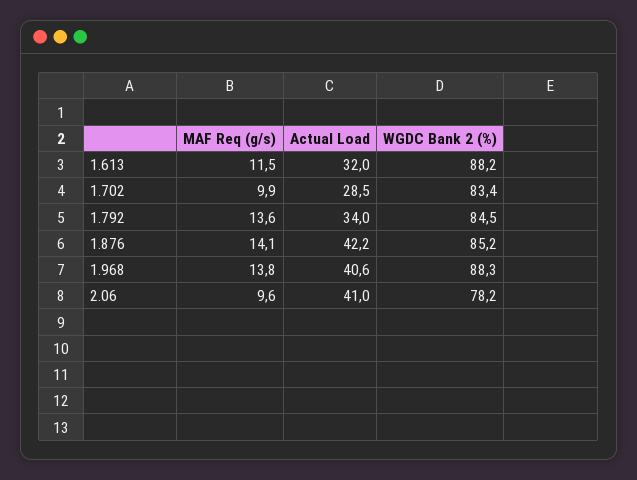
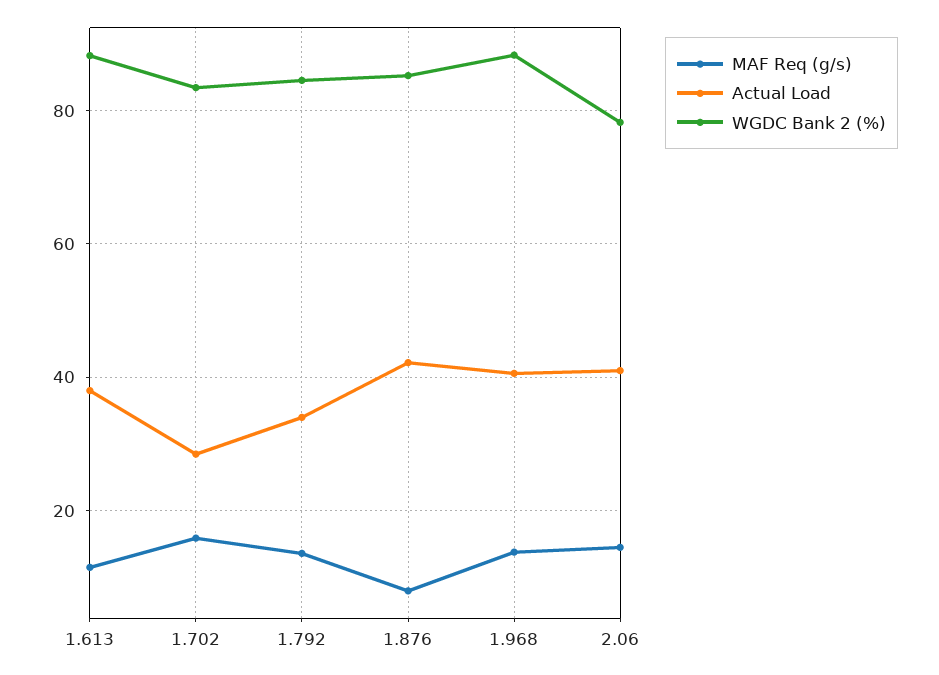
Actual Load, 1.613: 32 -> 38
MAF Req (g/s), 1.702: 9.9 -> 16
MAF Req (g/s), 1.876: 14.1 -> 8
MAF Req (g/s), 2.06: 9.6 -> 14

